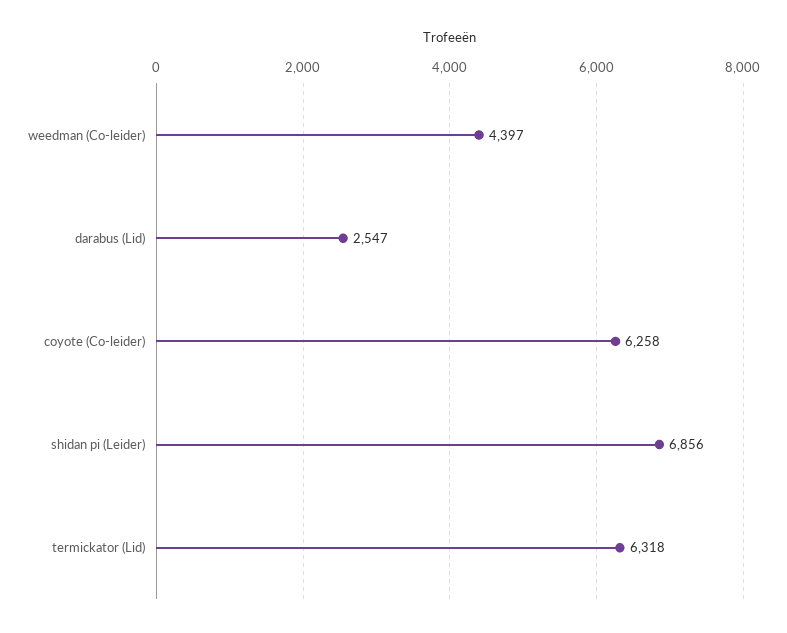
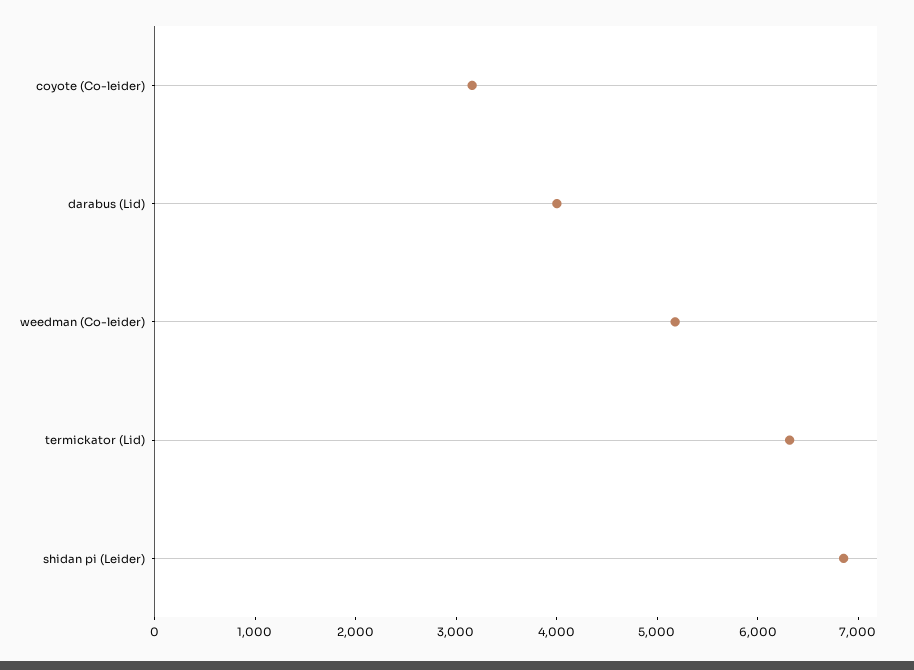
weedman (Co-leider): 4397 -> 5200
darabus (Lid): 2547 -> 4000
coyote (Co-leider): 6258 -> 3200

